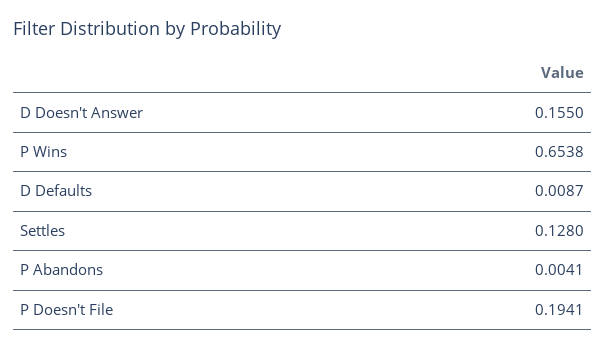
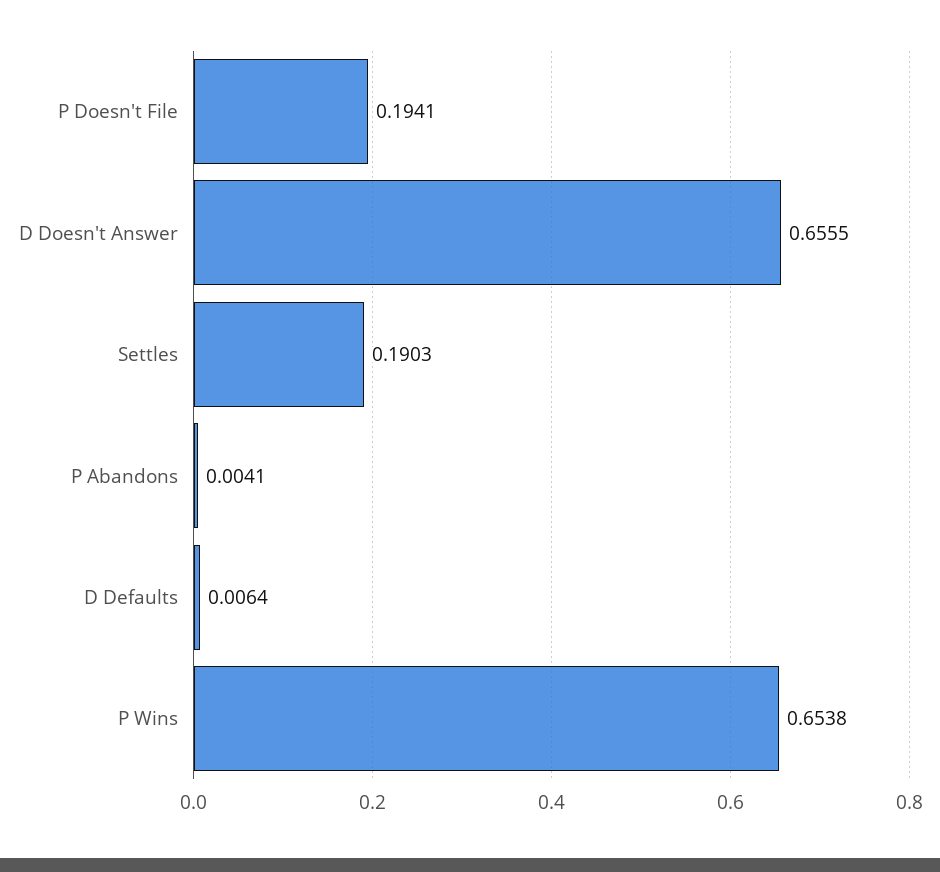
D Doesn't Answer: 0.155 -> 0.6555
D Defaults: 0.0087 -> 0.0064
Settles: 0.128 -> 0.1903

